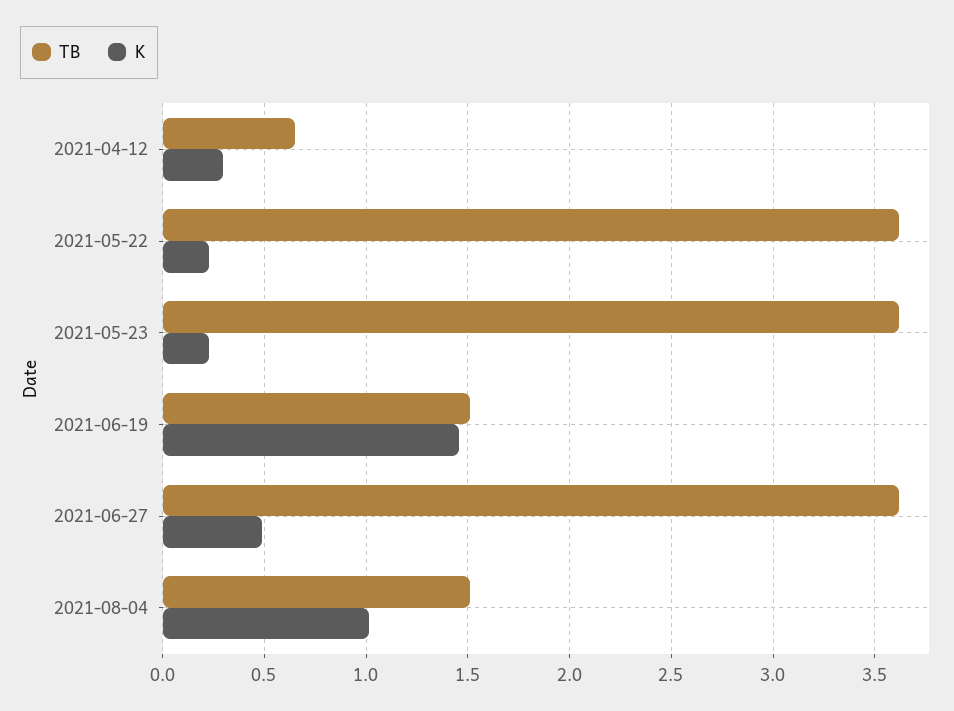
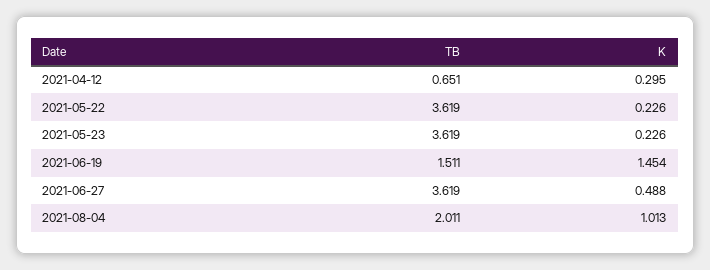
TB, 2021-08-04: 1.5 -> 2.011

